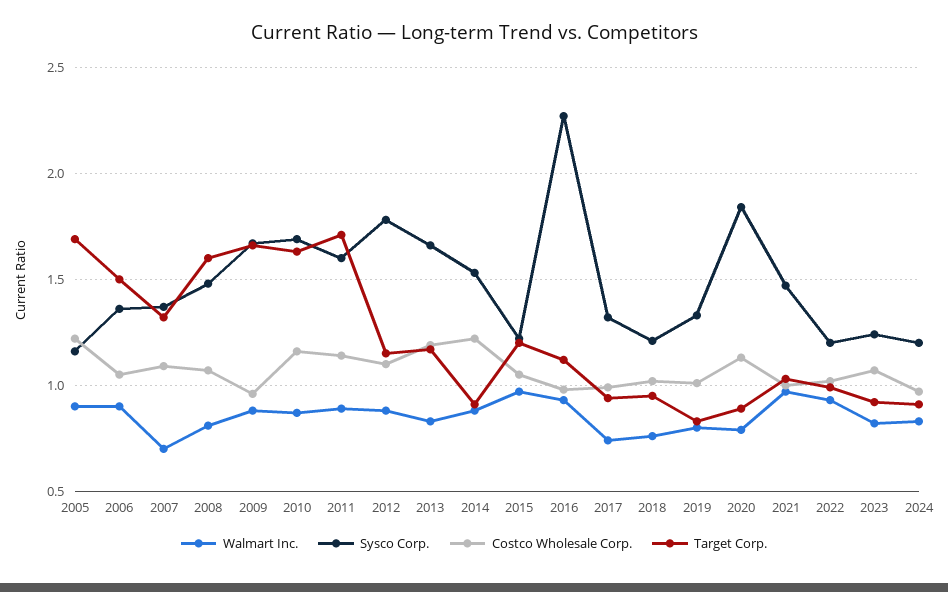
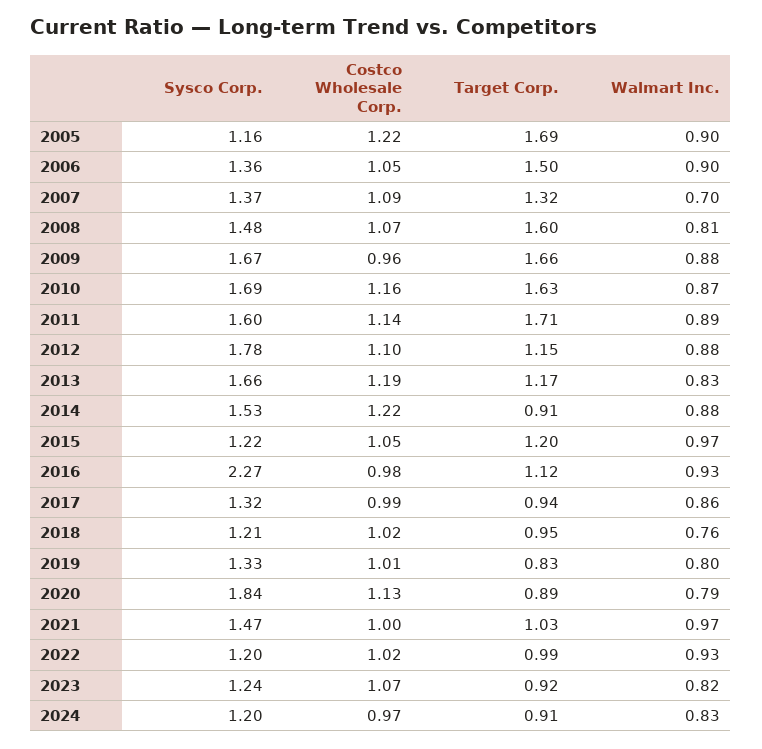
Walmart Inc., 2017: 0.75 -> 0.86

